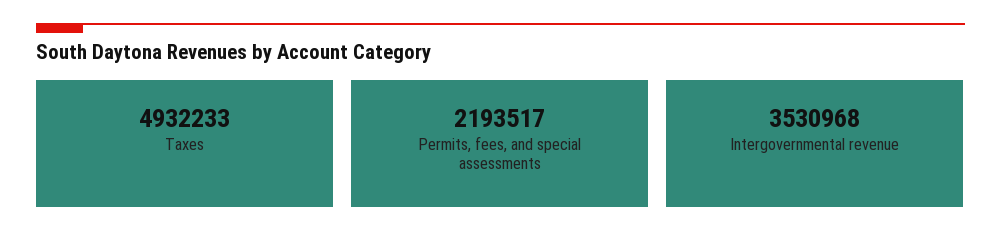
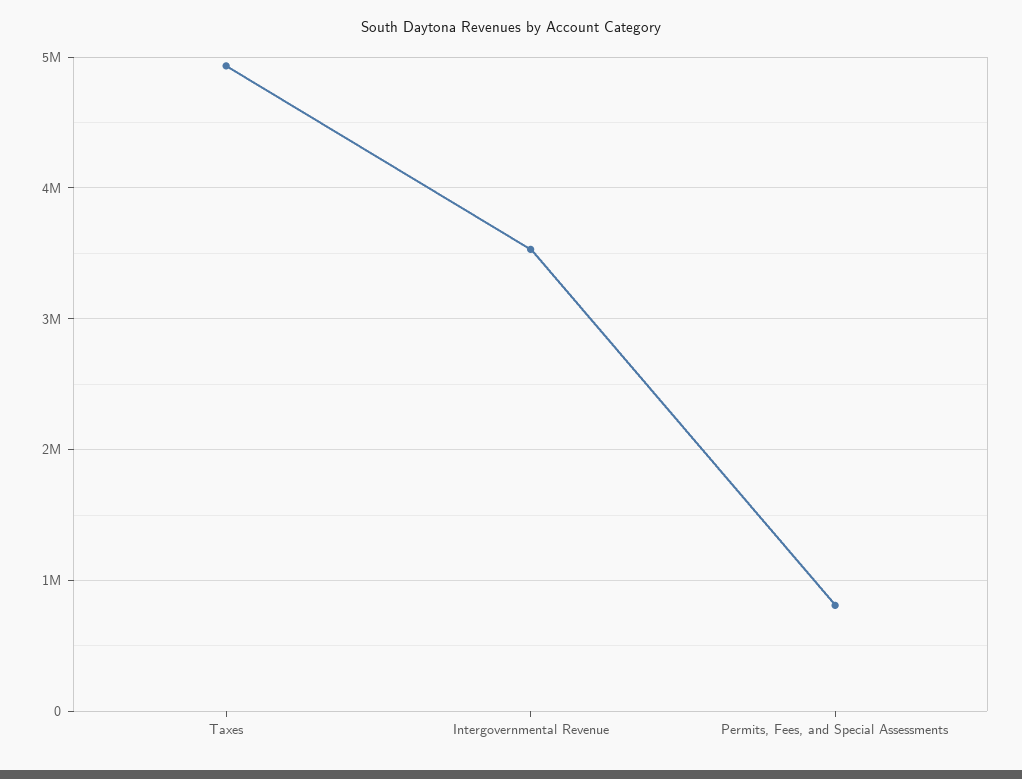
Permits, fees, and special assessments: 2193517 -> 800000

